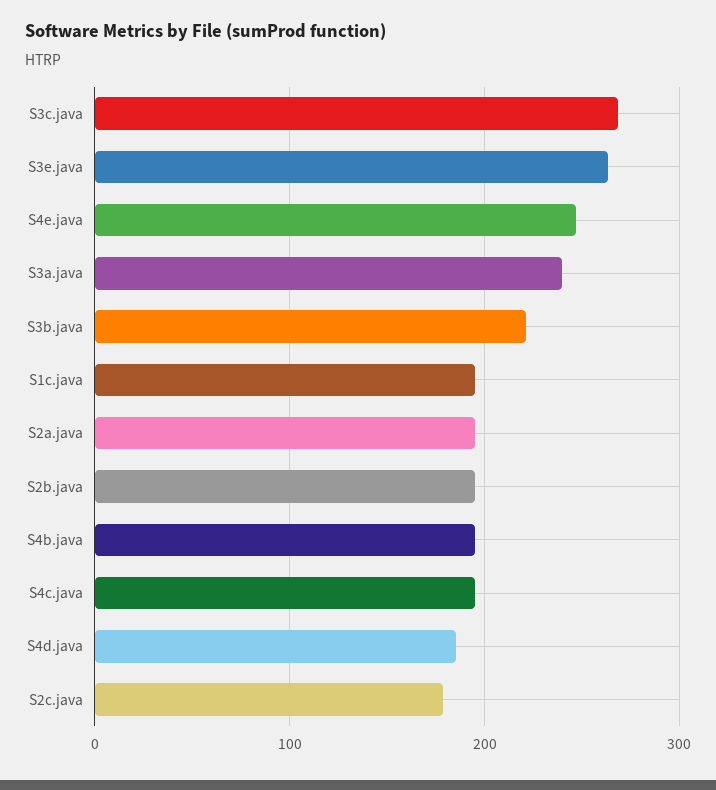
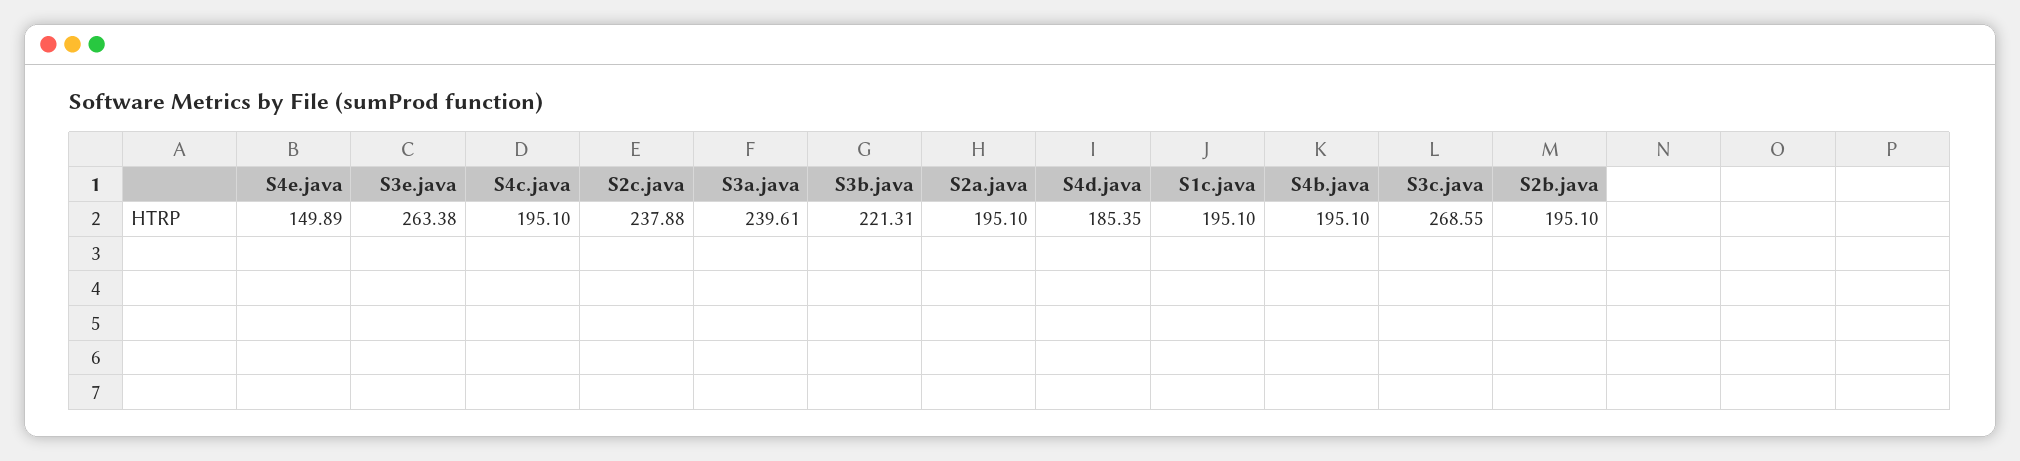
S4e.java: 250 -> 149.89
S2c.java: 180 -> 237.88

